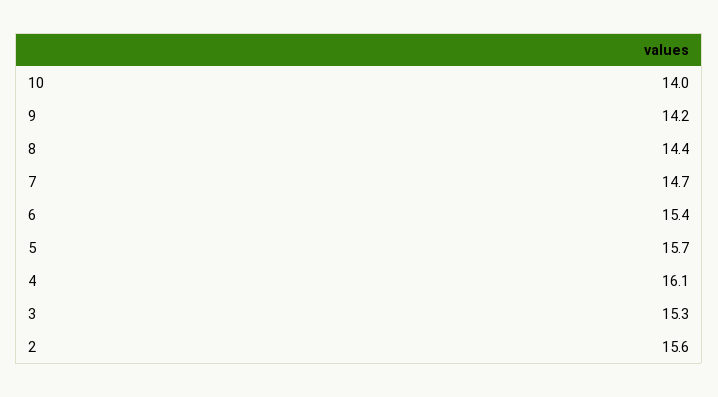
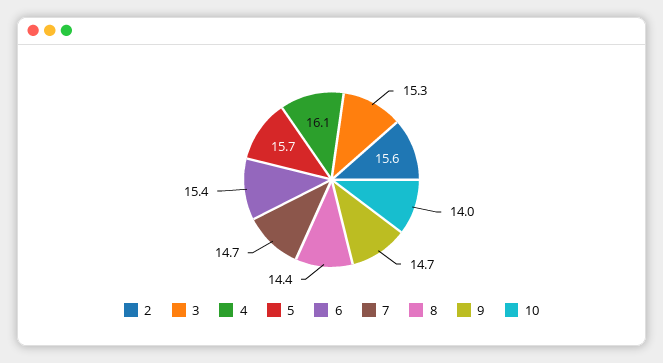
9: 14.2 -> 14.7

